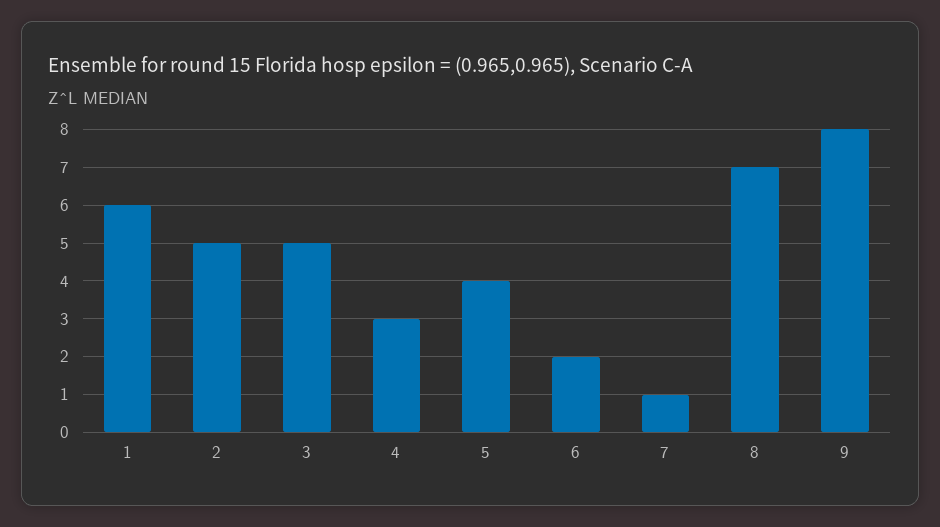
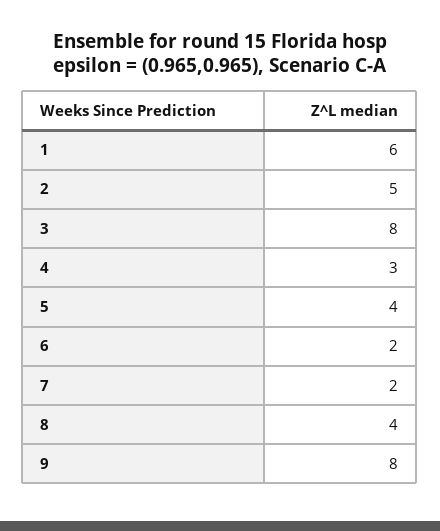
3: 5 -> 8
7: 1 -> 2
8: 7 -> 4

